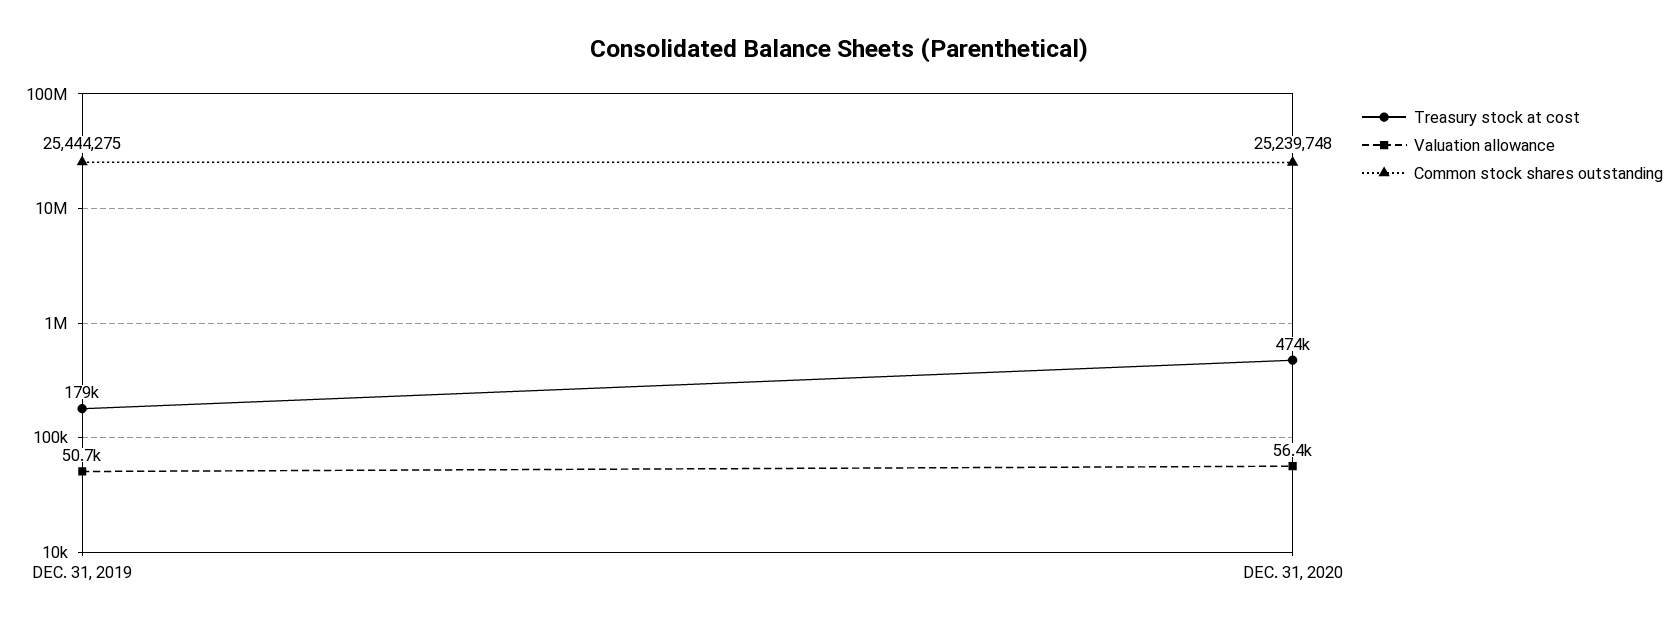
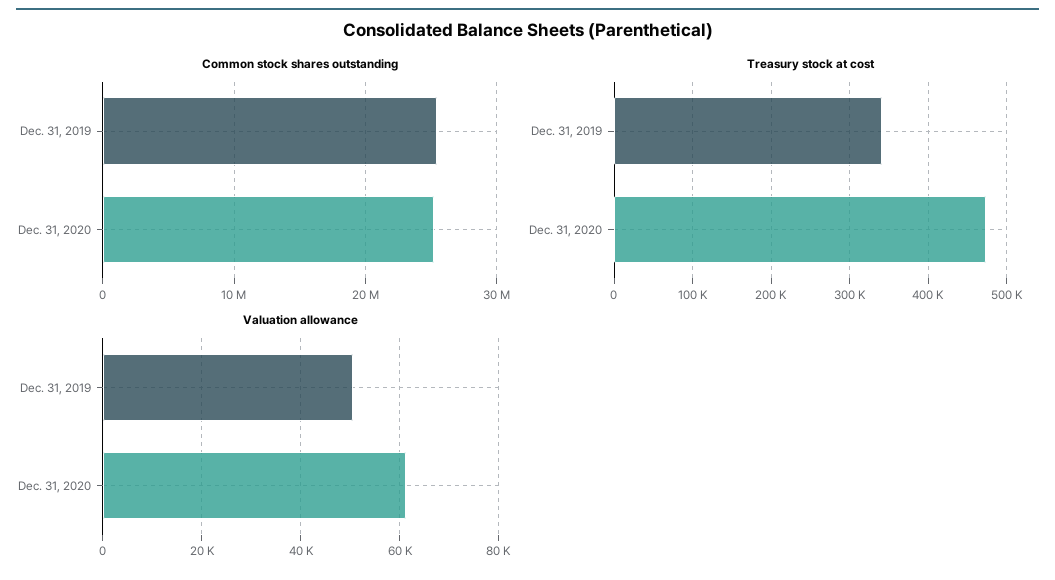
Treasury stock at cost, DEC. 31, 2019: 179000 -> 340000
Valuation allowance, DEC. 31, 2020: 56400 -> 62000

